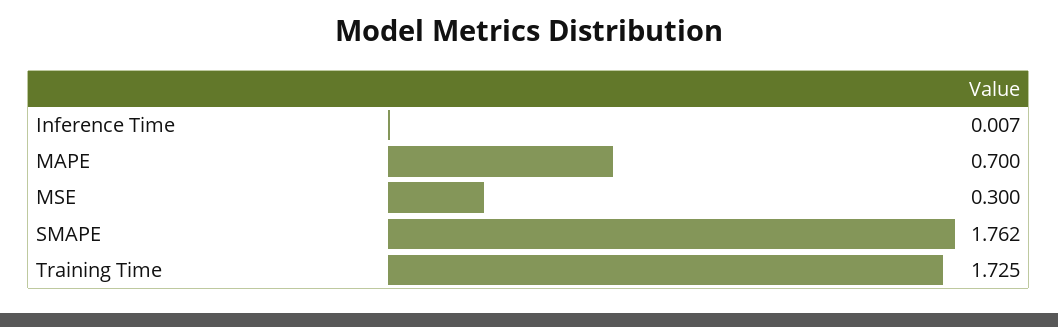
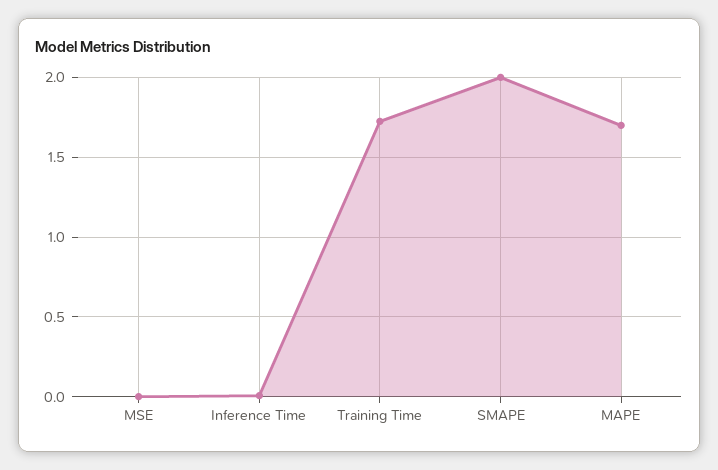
MAPE: 0.7 -> 1.7
MSE: 0.3 -> 0
SMAPE: 1.762 -> 2

